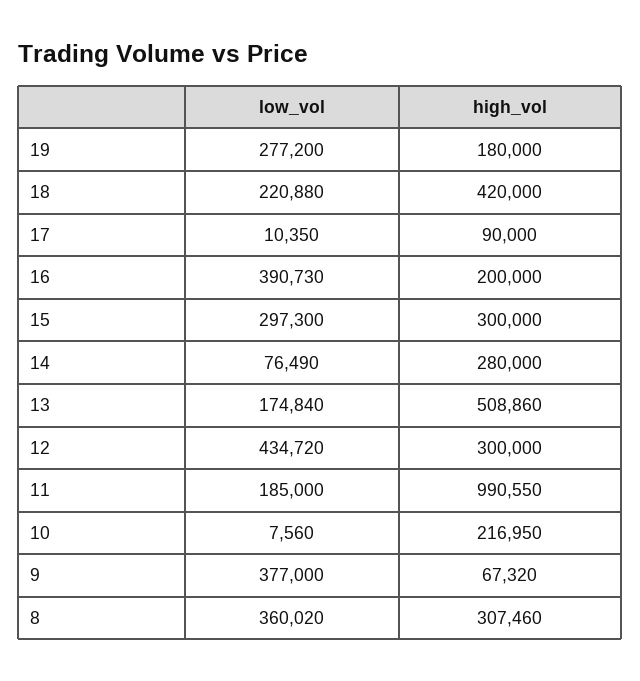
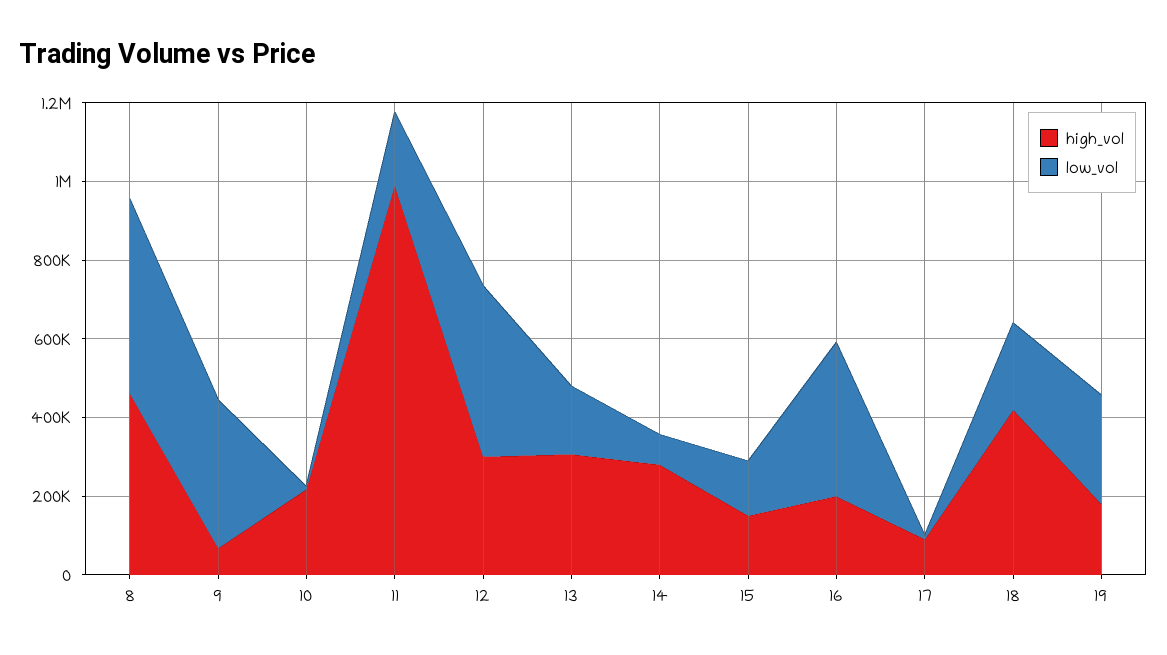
low_vol, 15: 297300 -> 150000
high_vol, 15: 300000 -> 150000
high_vol, 13: 508860 -> 300000
low_vol, 8: 360020 -> 500000
high_vol, 8: 307460 -> 450000

